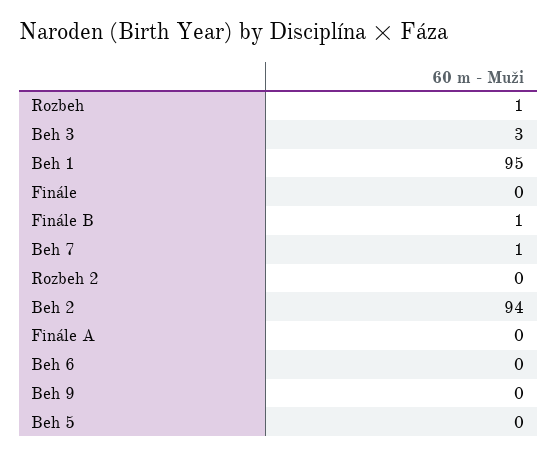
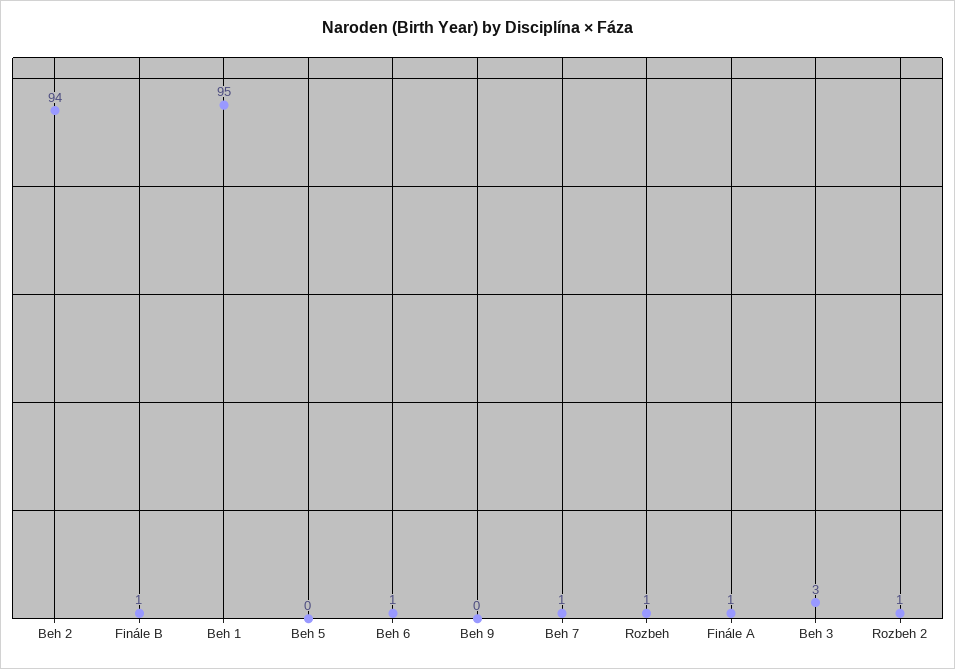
Finále: 0 -> none
Rozbeh 2: 0 -> 1
Finále A: 0 -> 1
Beh 6: 0 -> 1

